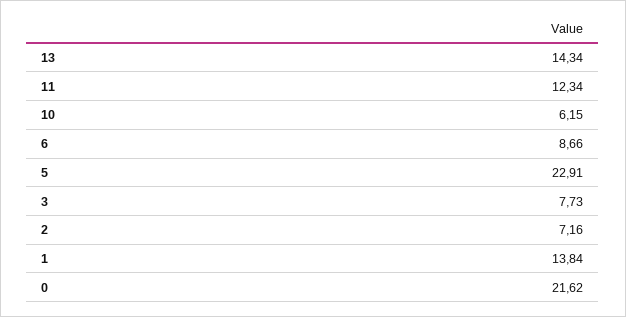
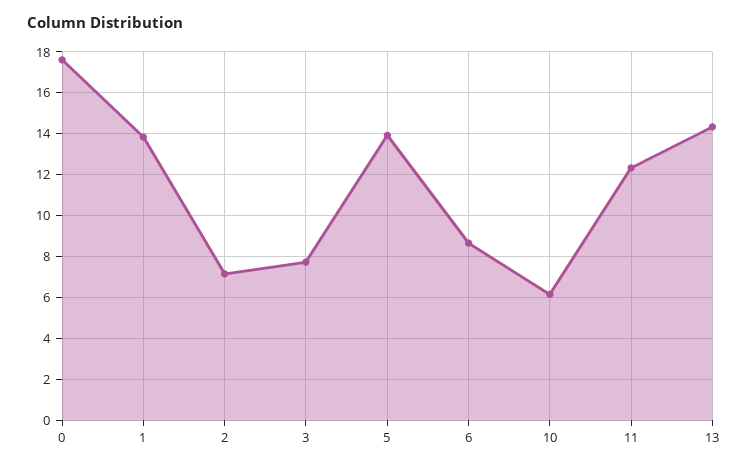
5: 22.91 -> 14
0: 21.62 -> 17.5

